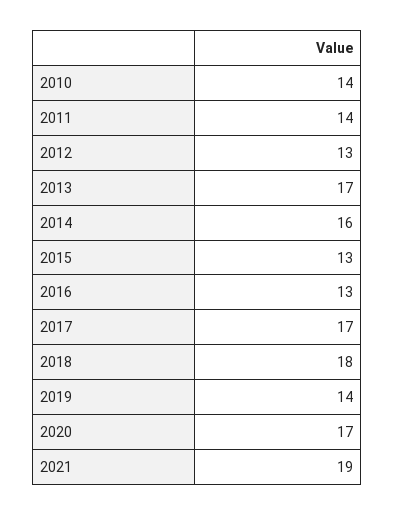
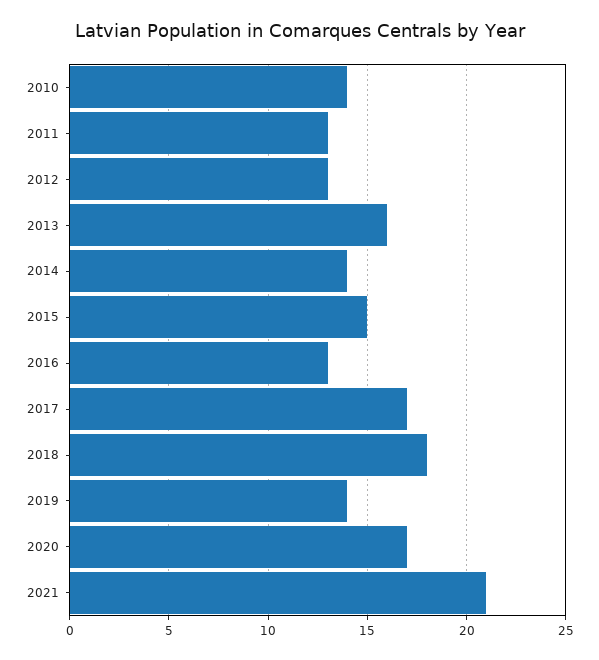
2011: 14 -> 13
2013: 17 -> 16
2014: 16 -> 14
2015: 13 -> 15
2021: 19 -> 21

